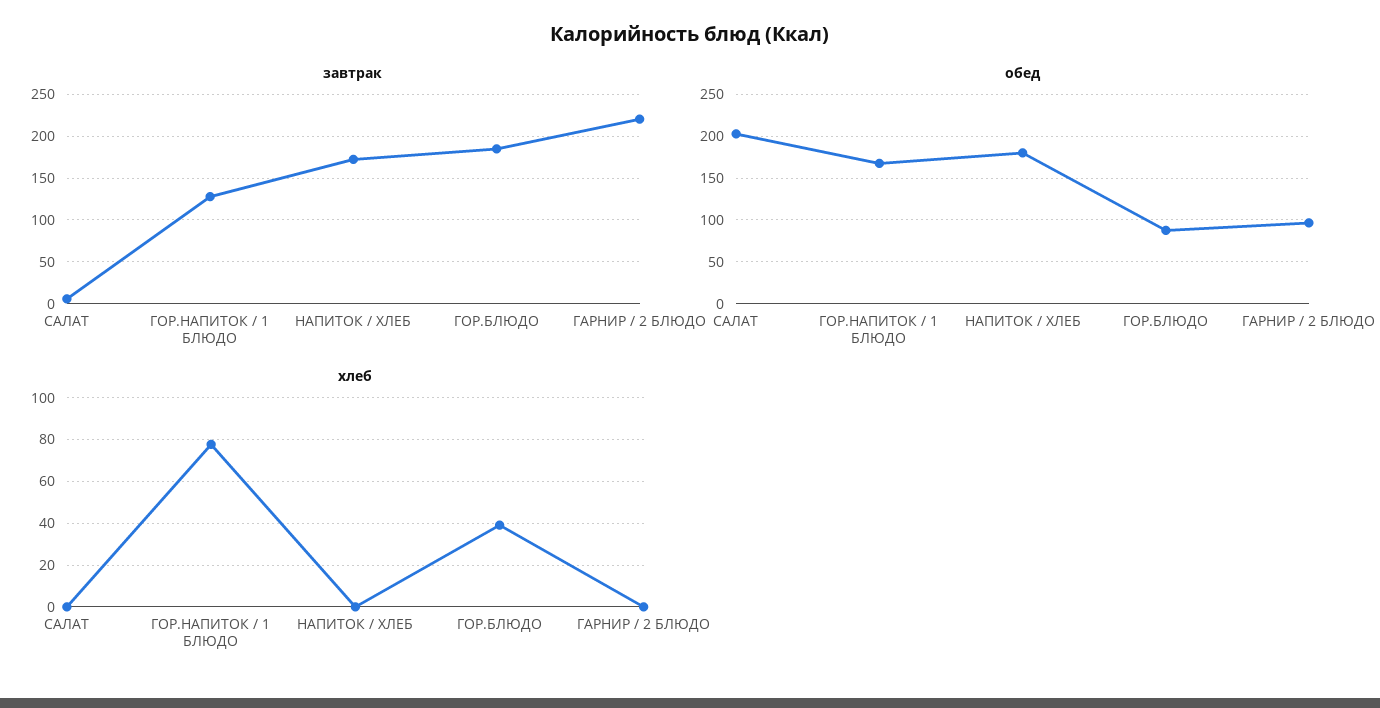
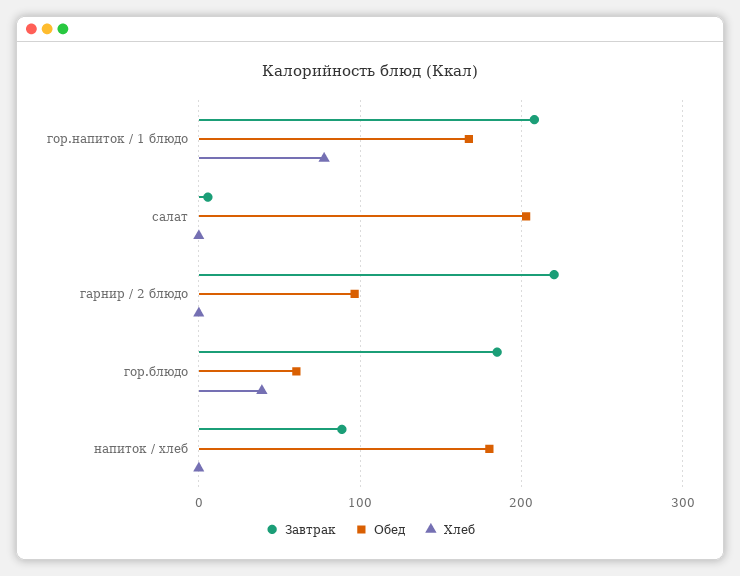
завтрак, ГОР.НАПИТОК / 1 БЛЮДО: 130 -> 210
завтрак, НАПИТОК / ХЛЕБ: 170 -> 90
обед, ГОР.БЛЮДО: 90 -> 60

